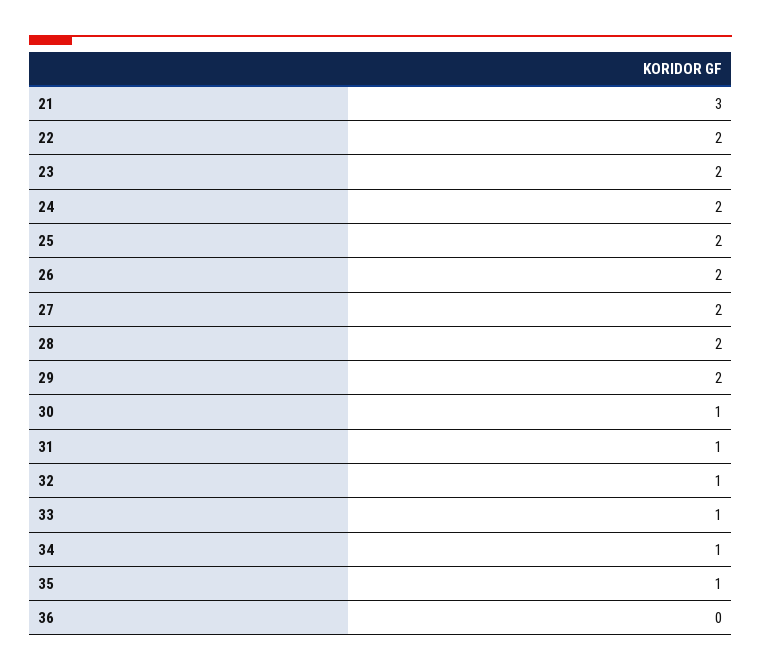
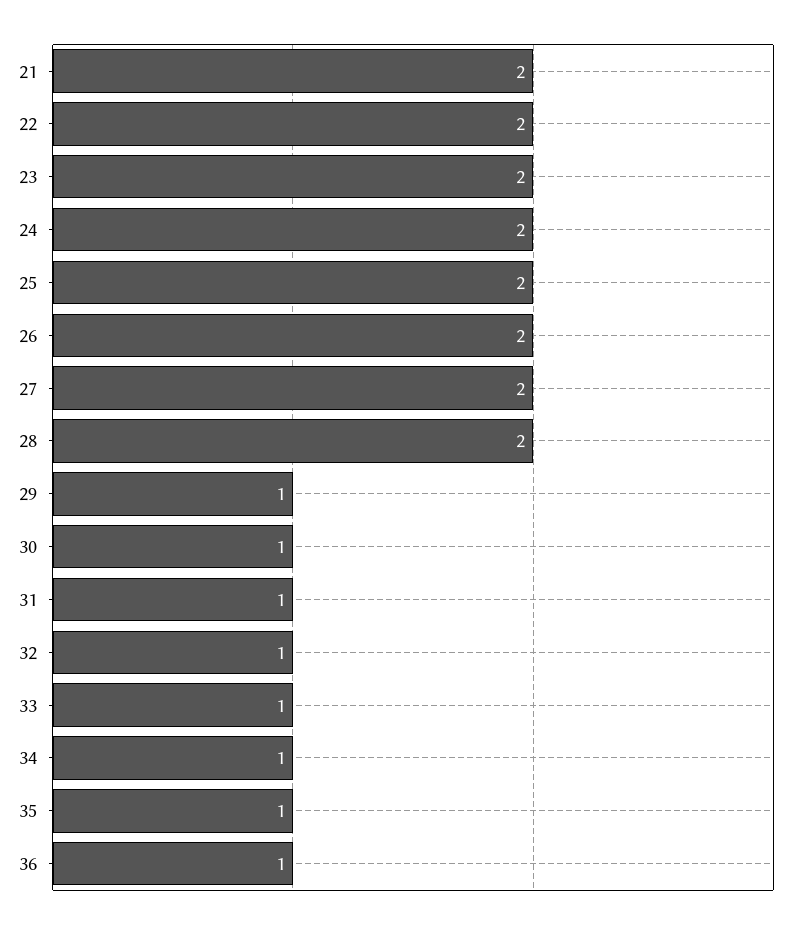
21: 3 -> 2
29: 2 -> 1
36: 0 -> 1

